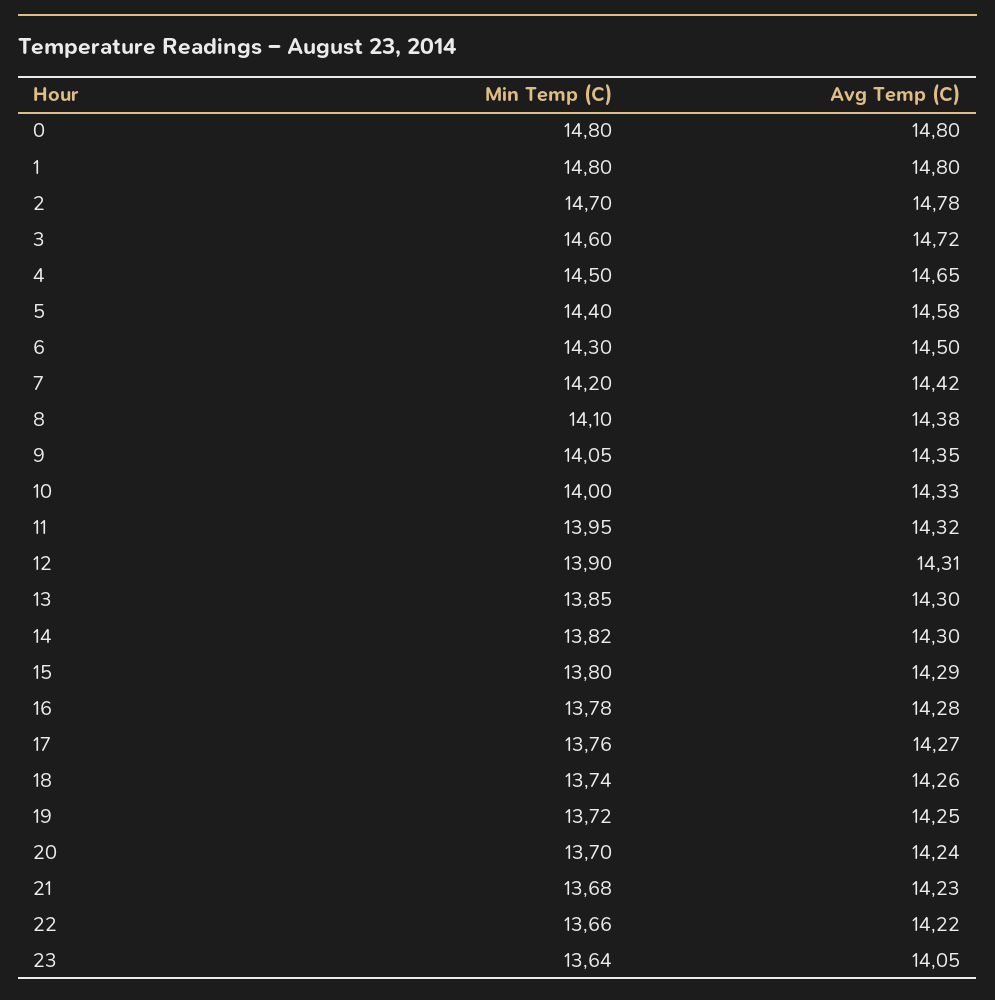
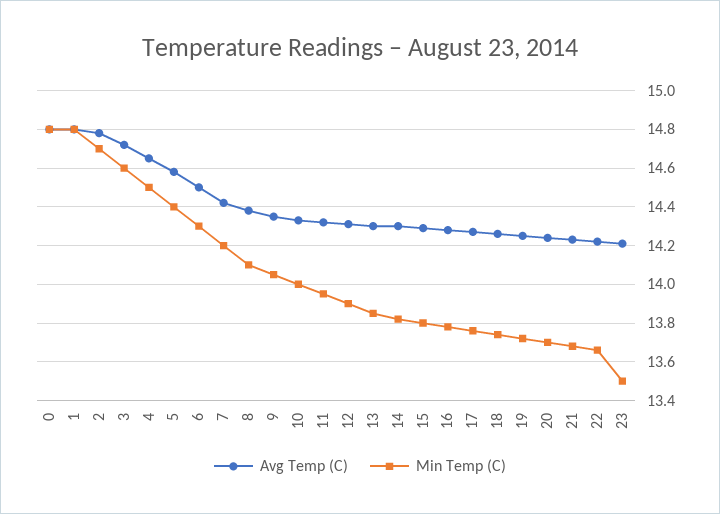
Min Temp (C), 23: 13.64 -> 13.5
Avg Temp (C), 23: 14.05 -> 14.2

